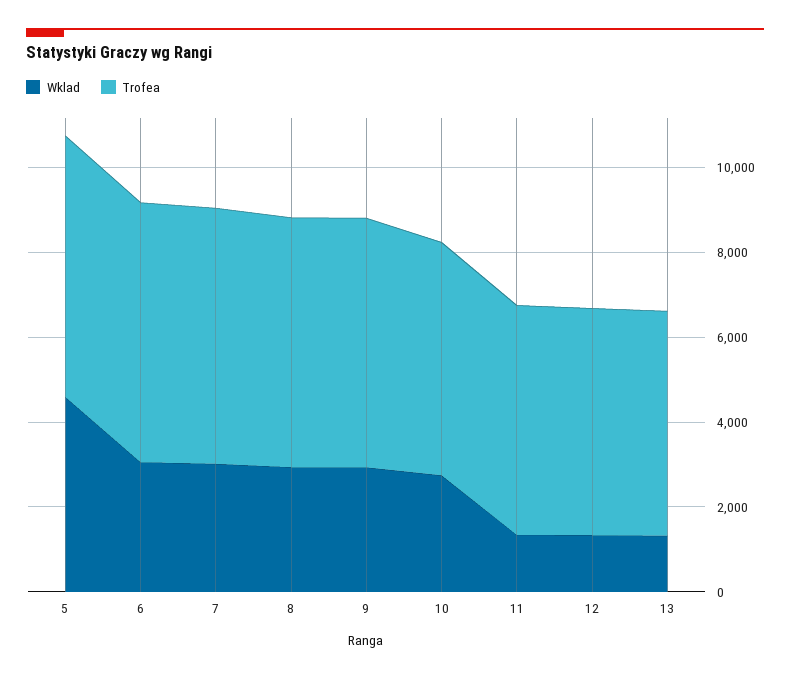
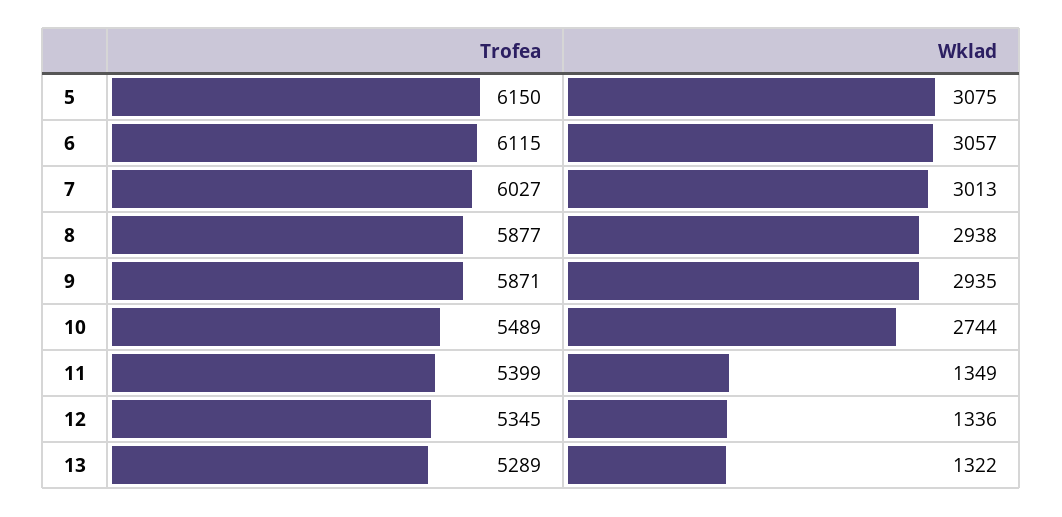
Wklad, 5: 4500 -> 3075

